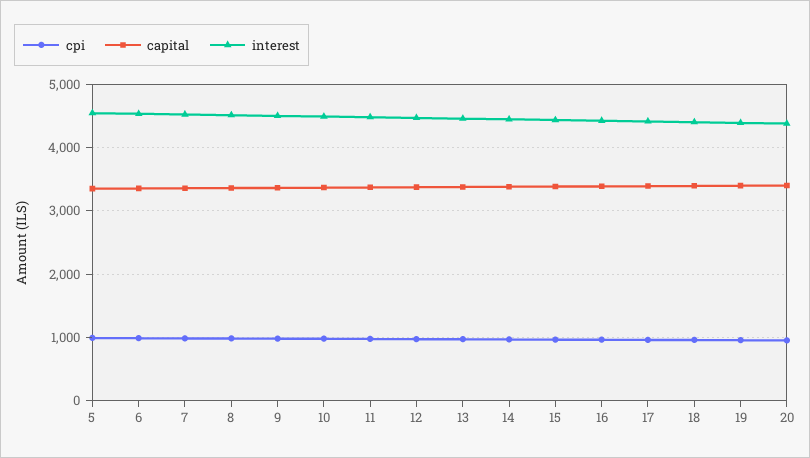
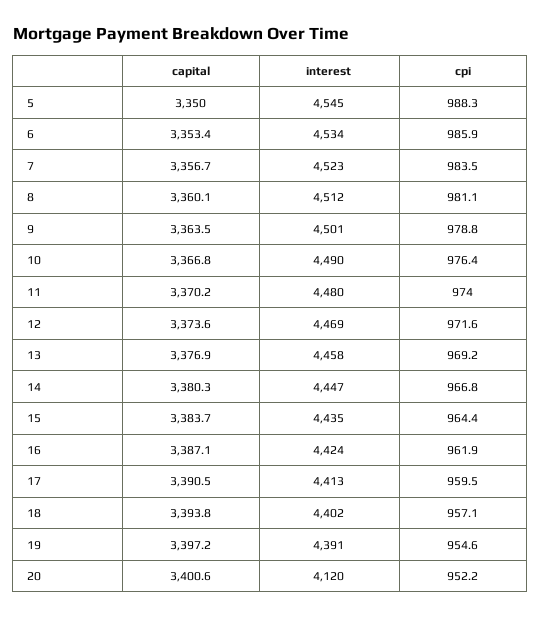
interest, 20: 4400 -> 4120

